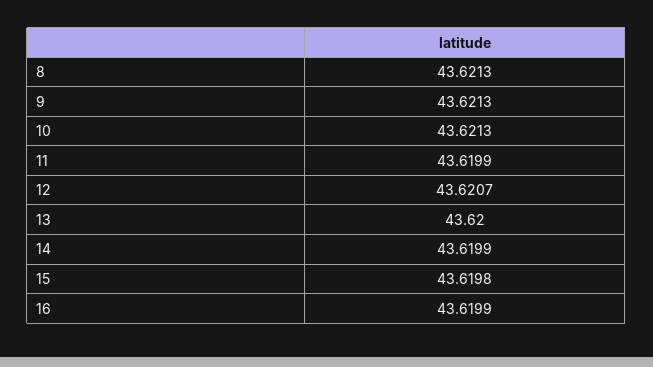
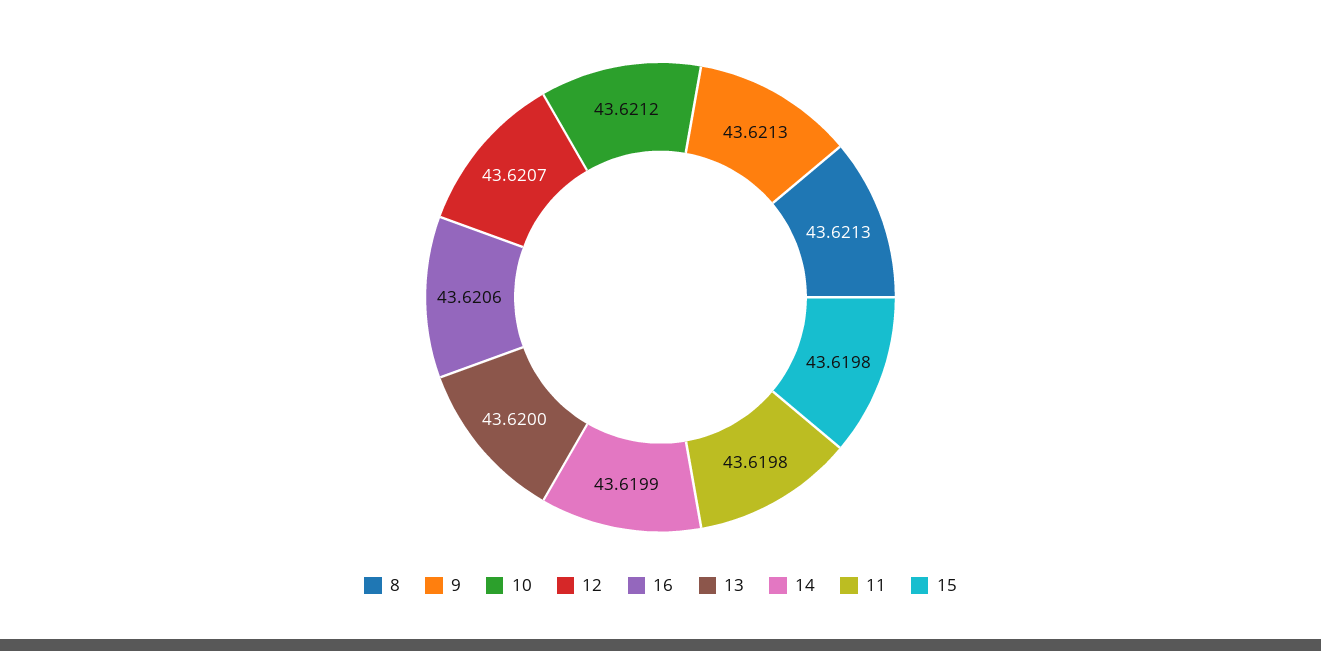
10: 43.6213 -> 43.6212
11: 43.6199 -> 43.6198
16: 43.6199 -> 43.6206

